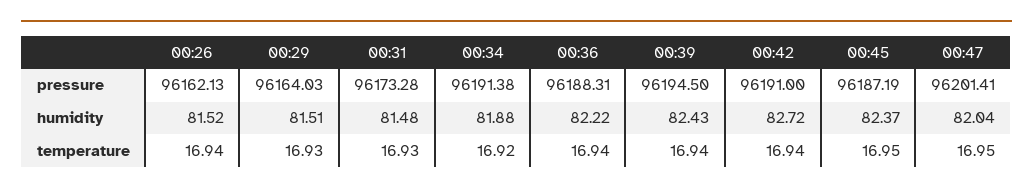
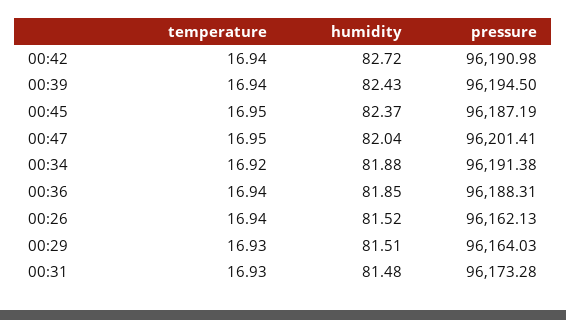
00:42, pressure: 96191 -> 96190.98
00:36, humidity: 82.22 -> 81.85

